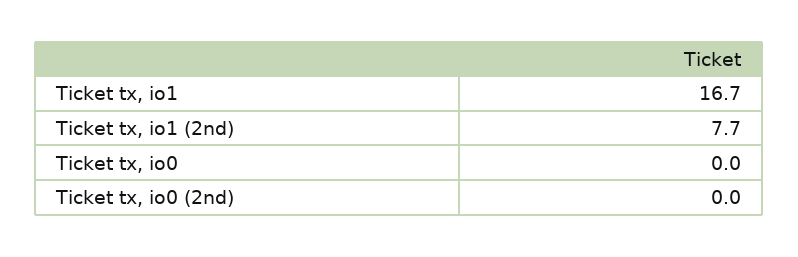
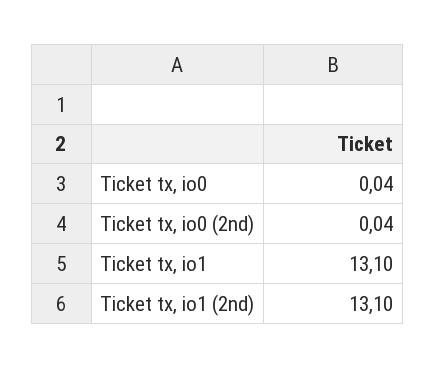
Ticket tx, io1: 16.7 -> 13.1
Ticket tx, io1 (2nd): 7.7 -> 13.1

